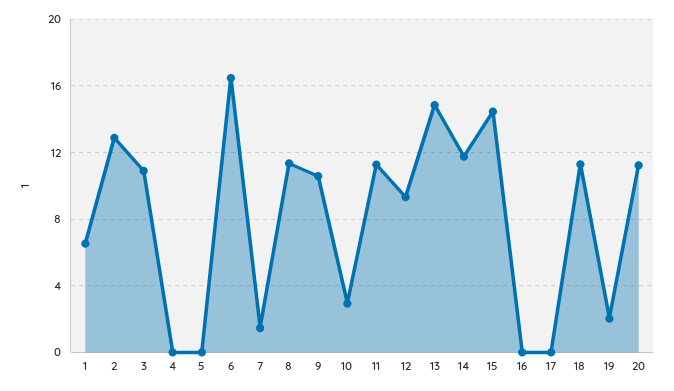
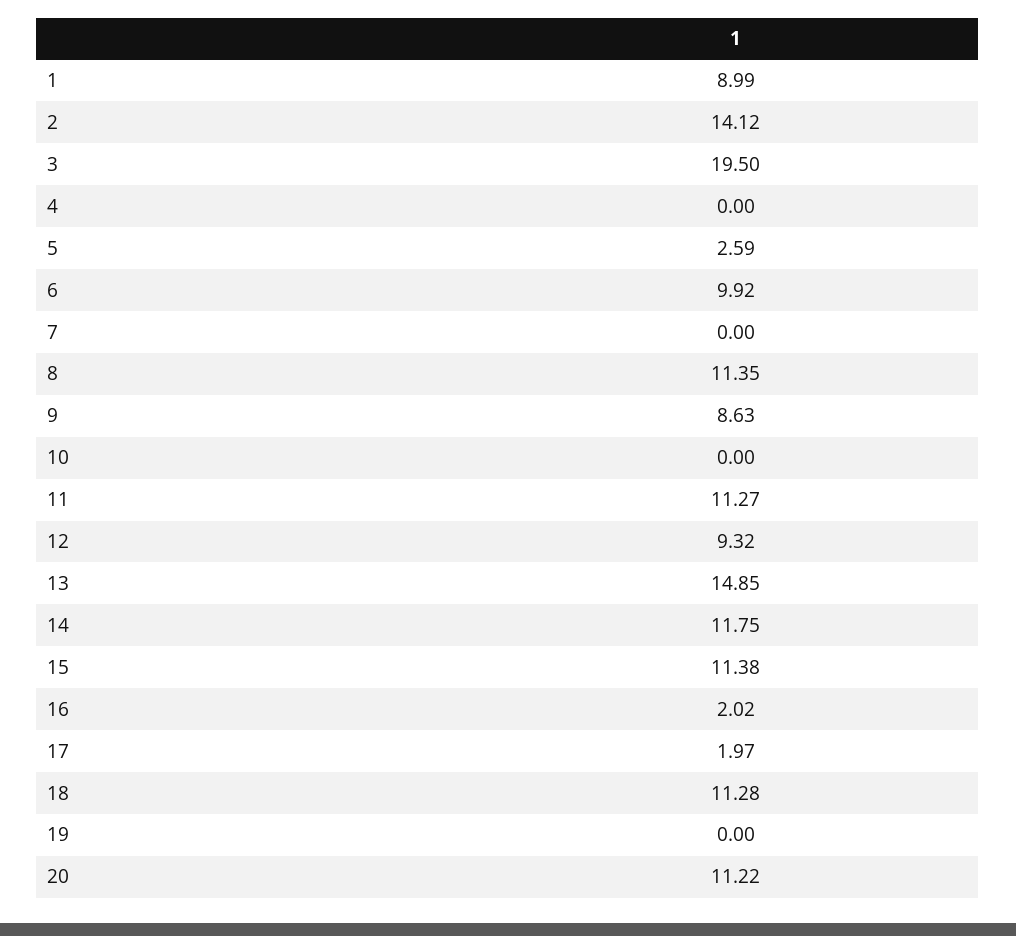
1: 6.5 -> 8.99
2: 13 -> 14.12
3: 11 -> 19.5
5: 0 -> 2.59
6: 16.5 -> 9.92
7: 1.5 -> 0
9: 10.5 -> 8.63
10: 3 -> 0
15: 14.5 -> 11.38
16: 0 -> 2.02
17: 0 -> 1.97
19: 2 -> 0

